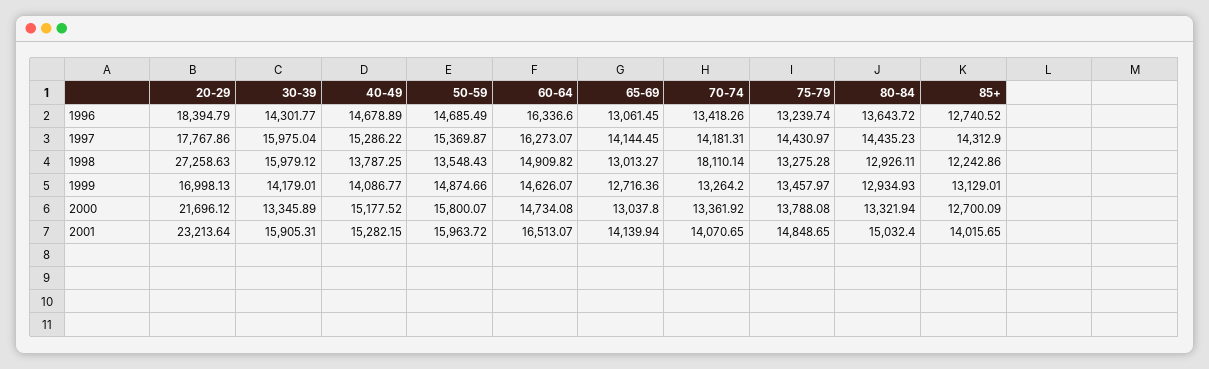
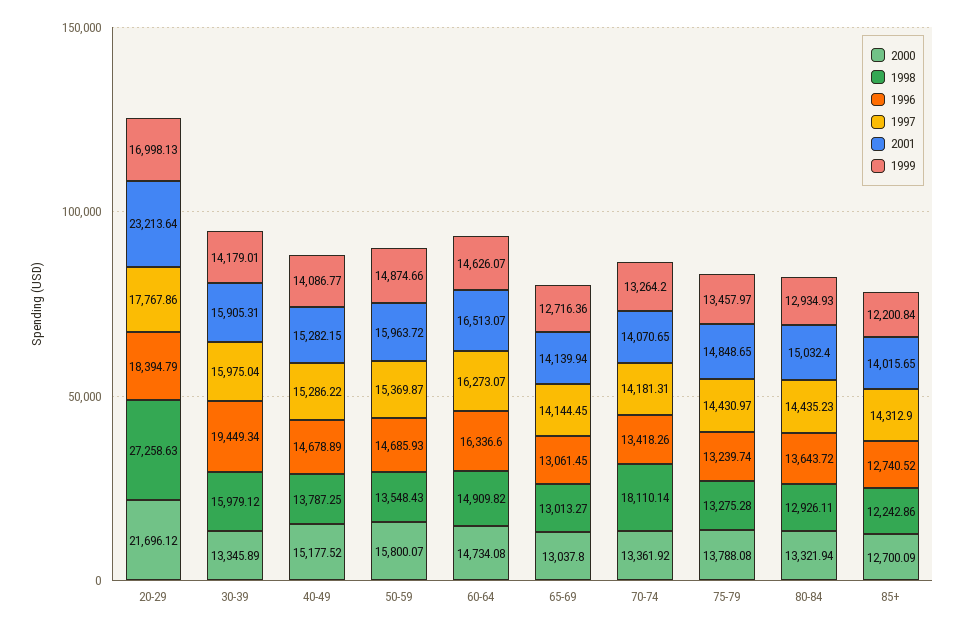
1996, 30-39: 14301.77 -> 19449.34
1996, 50-59: 14685.49 -> 14685.93
1999, 85+: 13129.01 -> 12200.84

